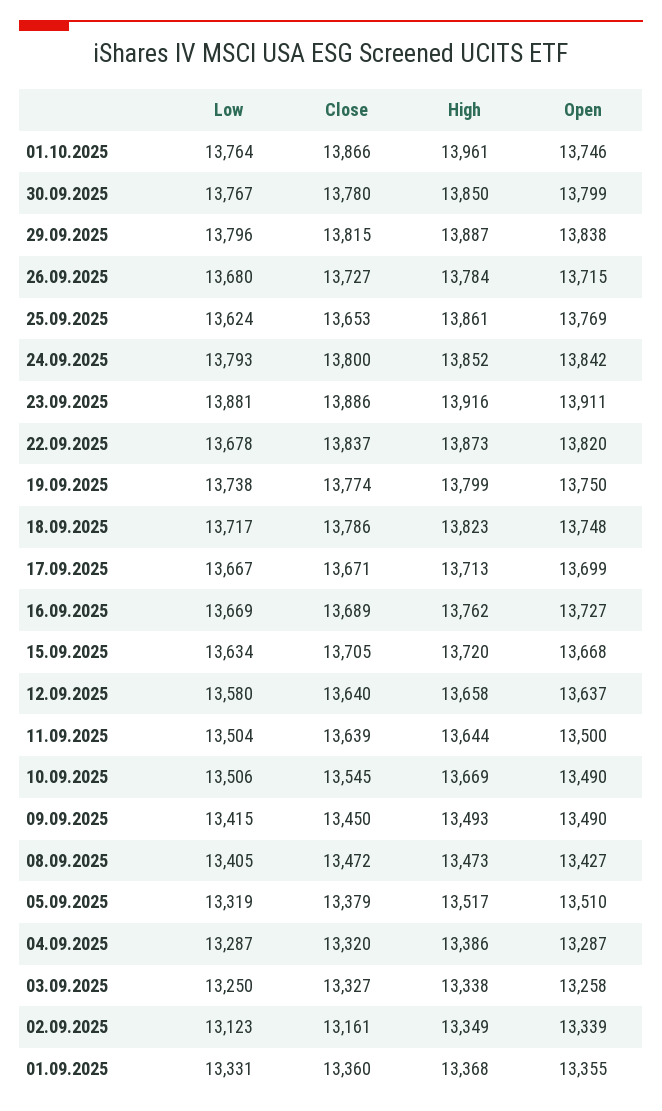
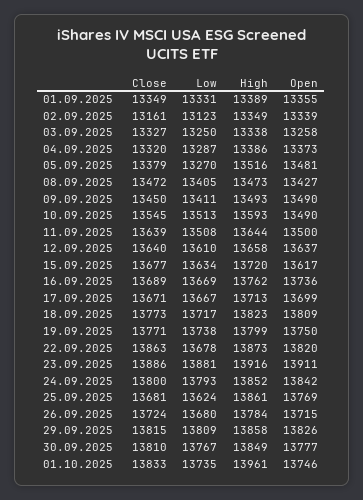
Low, 01.10.2025: 13764 -> 13735
Close, 01.10.2025: 13866 -> 13833
Close, 30.09.2025: 13780 -> 13810
High, 30.09.2025: 13850 -> 13849
Open, 30.09.2025: 13799 -> 13777
Low, 29.09.2025: 13796 -> 13809
High, 29.09.2025: 13887 -> 13858
Open, 29.09.2025: 13838 -> 13826
Close, 26.09.2025: 13727 -> 13724
Close, 25.09.2025: 13653 -> 13681
Close, 22.09.2025: 13837 -> 13863
Close, 19.09.2025: 13774 -> 13771
Close, 18.09.2025: 13786 -> 13773
Open, 18.09.2025: 13748 -> 13809
Open, 16.09.2025: 13727 -> 13736
Close, 15.09.2025: 13705 -> 13677
Open, 15.09.2025: 13668 -> 13617
Low, 12.09.2025: 13580 -> 13610
Low, 11.09.2025: 13504 -> 13508
Low, 10.09.2025: 13506 -> 13513
High, 10.09.2025: 13669 -> 13593
Low, 09.09.2025: 13415 -> 13411
Low, 05.09.2025: 13319 -> 13270
High, 05.09.2025: 13517 -> 13516
Open, 05.09.2025: 13510 -> 13481
Open, 04.09.2025: 13287 -> 13373
Close, 01.09.2025: 13360 -> 13349
High, 01.09.2025: 13368 -> 13389

